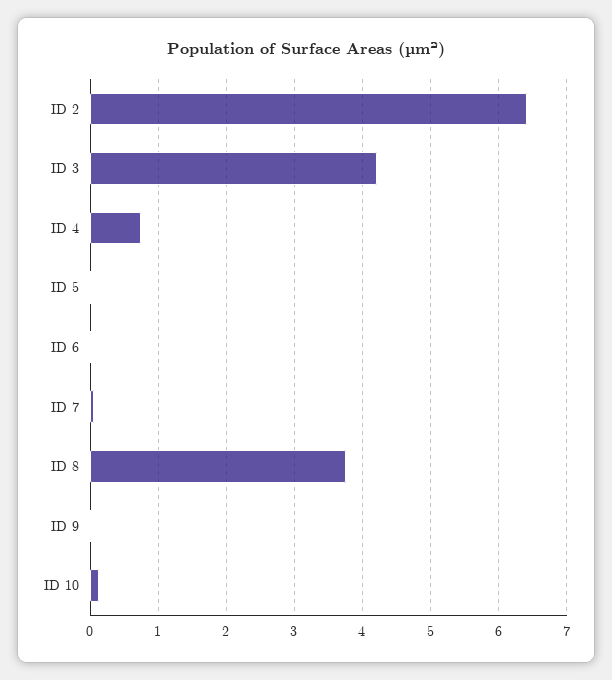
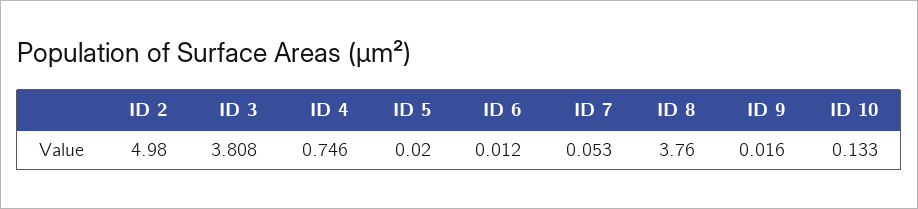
ID 2: 6.4 -> 4.98
ID 3: 4.2 -> 3.808

